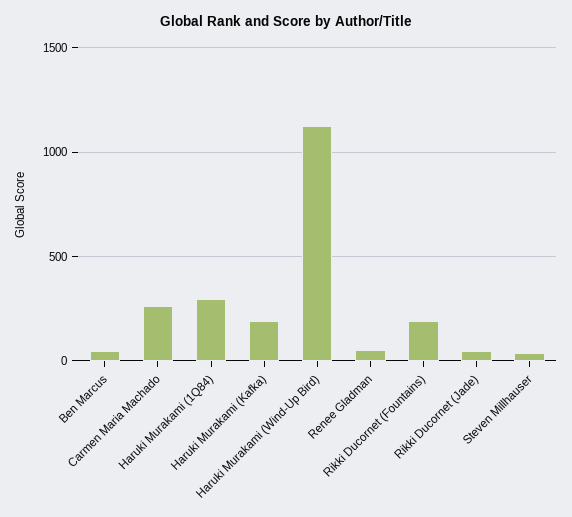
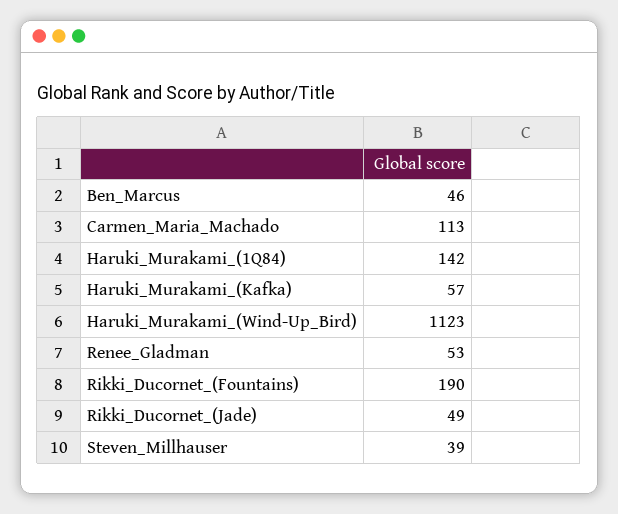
Carmen Maria Machado: 250 -> 113
Haruki Murakami (1Q84): 300 -> 142
Haruki Murakami (Kafka): 200 -> 57

